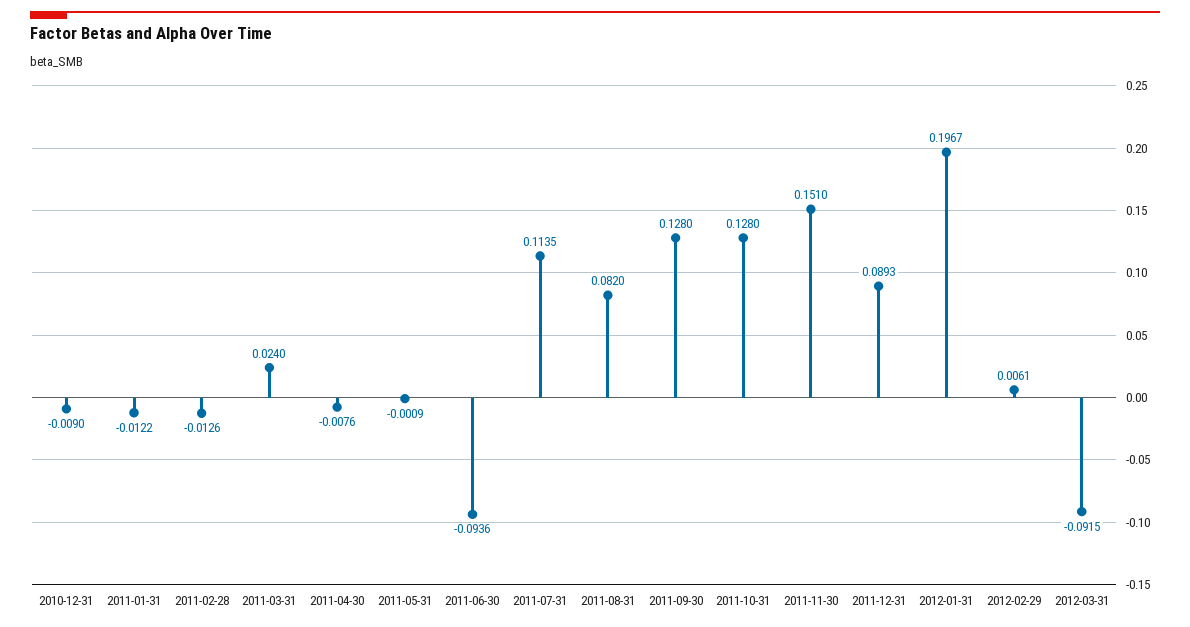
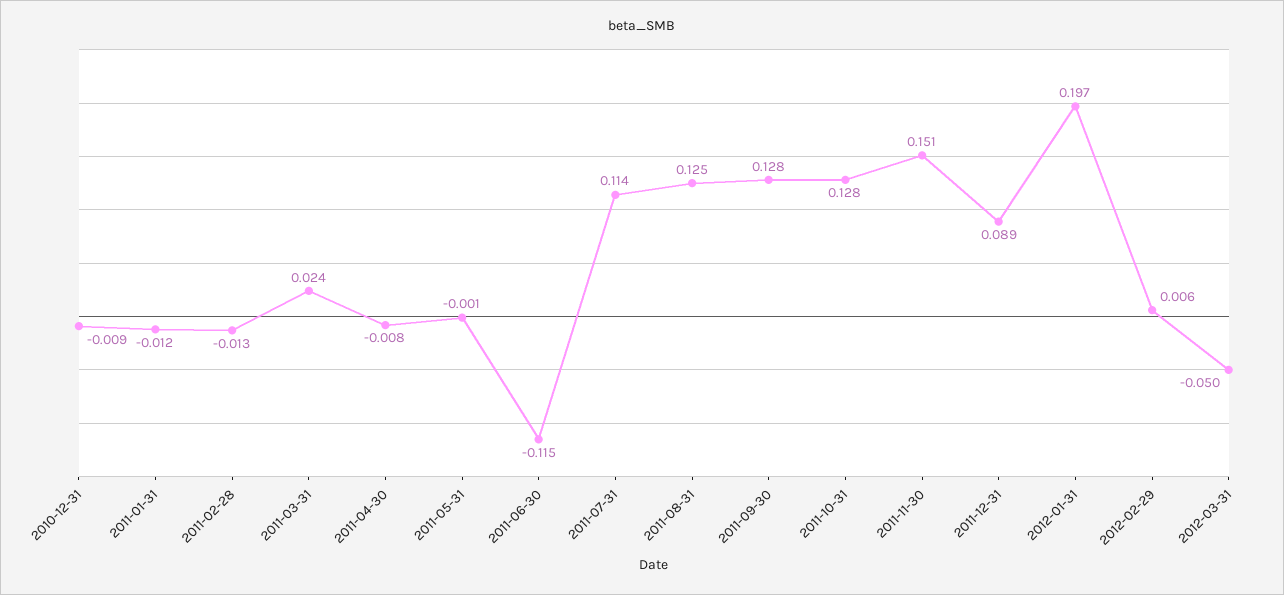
2011-06-30: -0.0936 -> -0.115
2011-08-31: 0.082 -> 0.125
2012-03-31: -0.0915 -> -0.05

